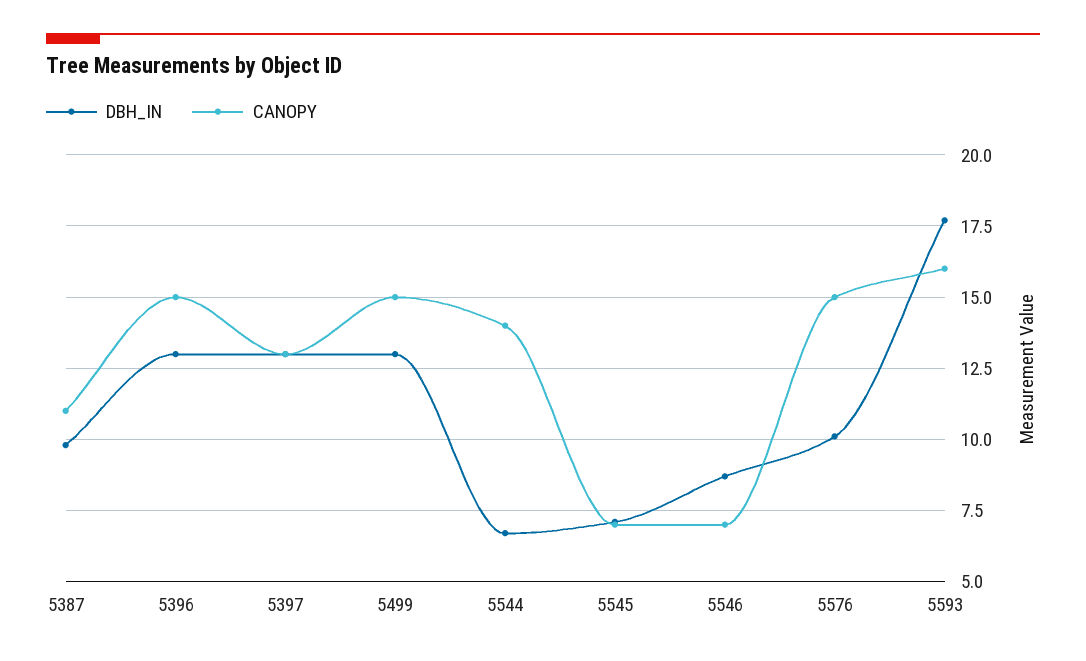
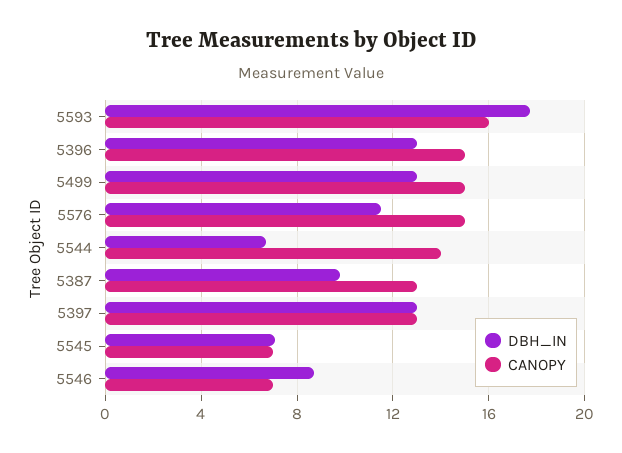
CANOPY, 5387: 11 -> 13
DBH_IN, 5576: 10 -> 11.5

